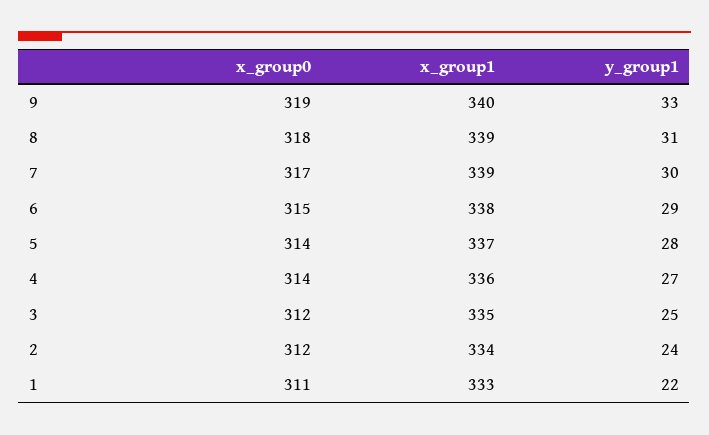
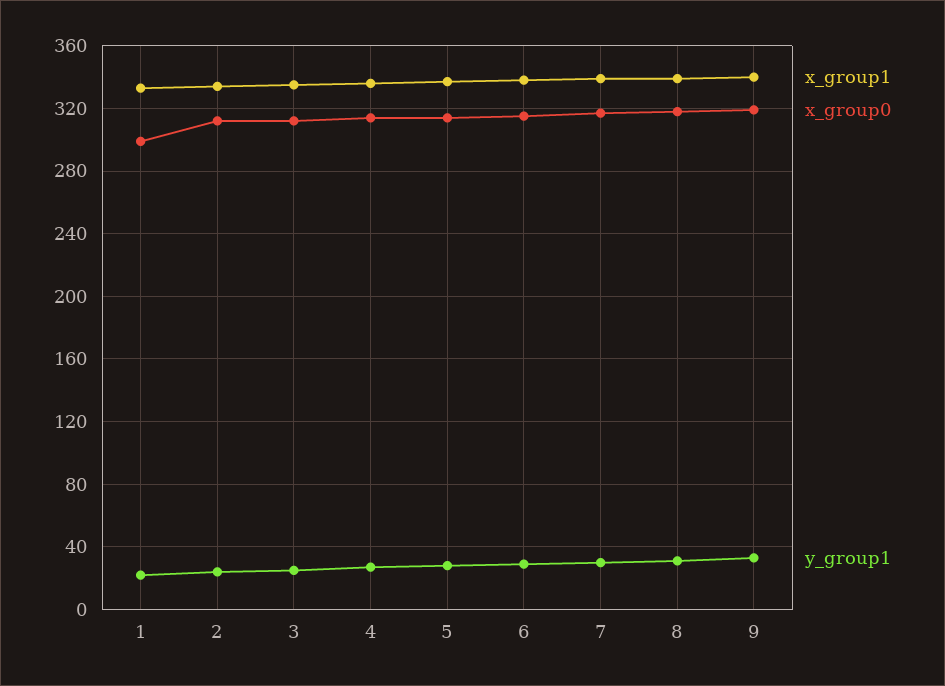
x_group0, 1: 311 -> 300

